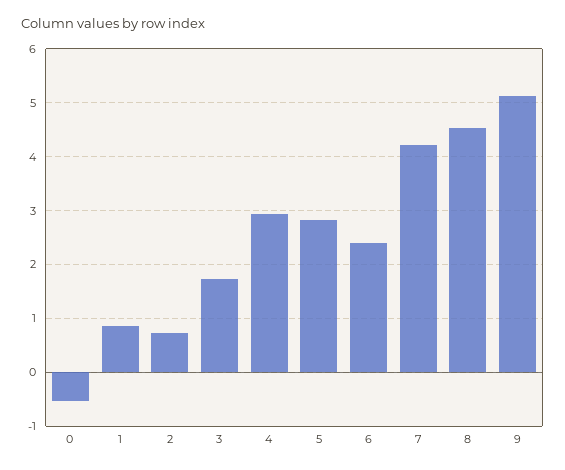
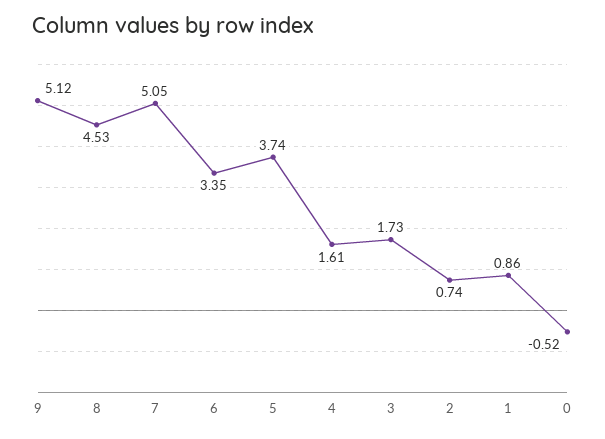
4: 3 -> 1.61
5: 2.8 -> 3.74
6: 2.4 -> 3.35
7: 4.2 -> 5.05

